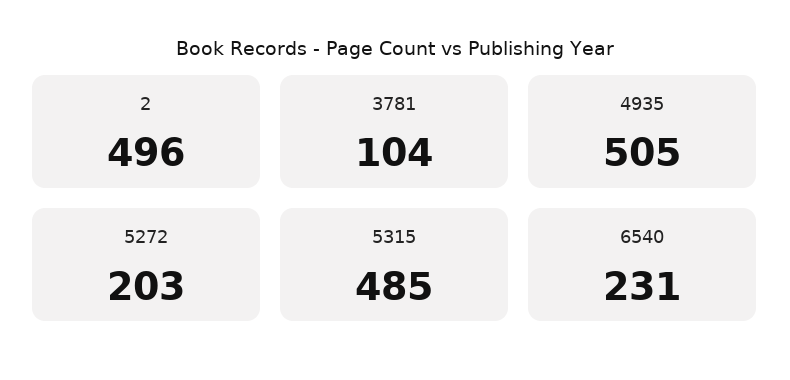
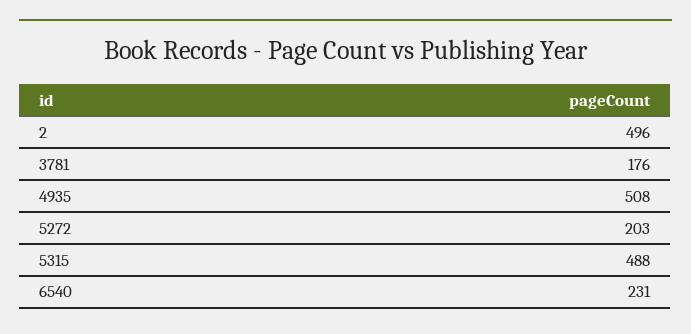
3781: 104 -> 176
4935: 505 -> 508
5315: 485 -> 488

